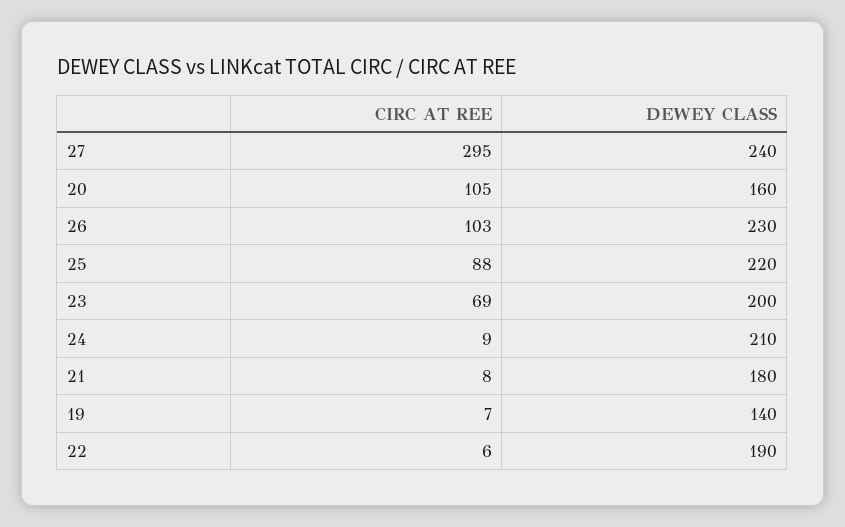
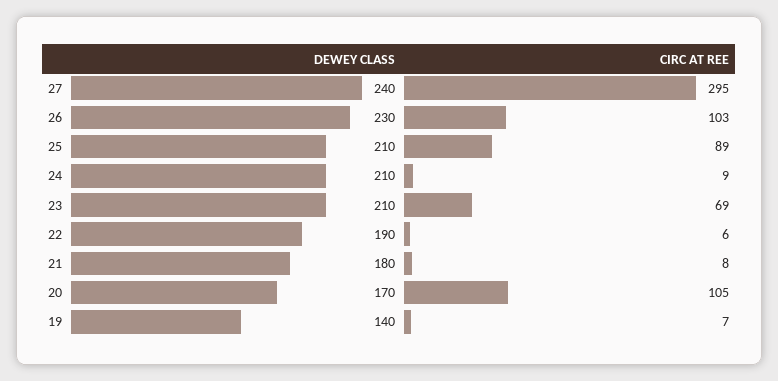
DEWEY CLASS, 20: 160 -> 170
CIRC AT REE, 25: 88 -> 89
DEWEY CLASS, 25: 220 -> 210
DEWEY CLASS, 23: 200 -> 210

